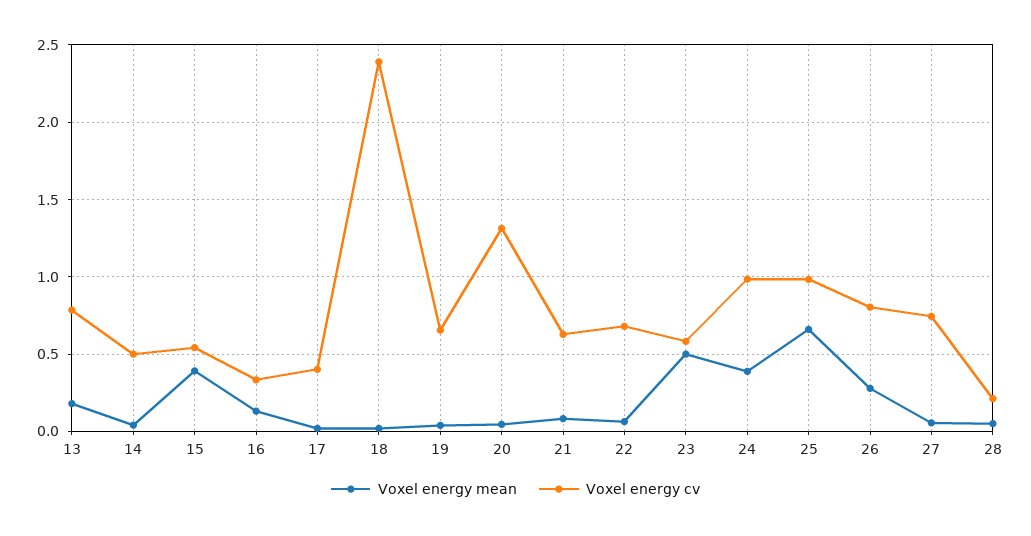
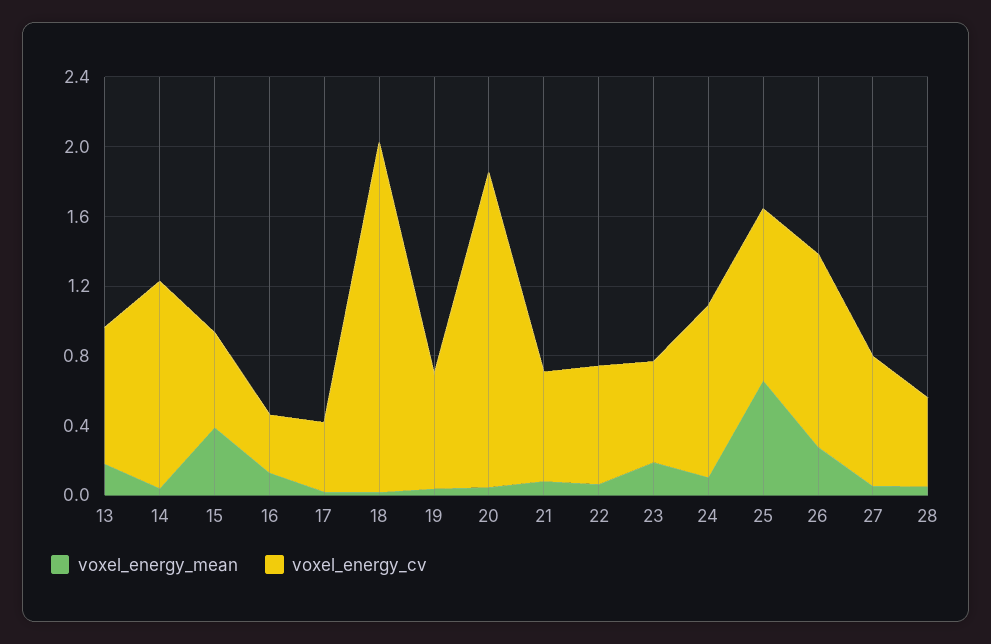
Voxel energy cv, 14: 0.5 -> 1.2
Voxel energy cv, 18: 2.4 -> 2
Voxel energy cv, 20: 1.3 -> 1.8
Voxel energy mean, 23: 0.5 -> 0.2
Voxel energy mean, 24: 0.4 -> 0.1
Voxel energy cv, 26: 0.8 -> 1.1
Voxel energy cv, 28: 0.2 -> 0.5

